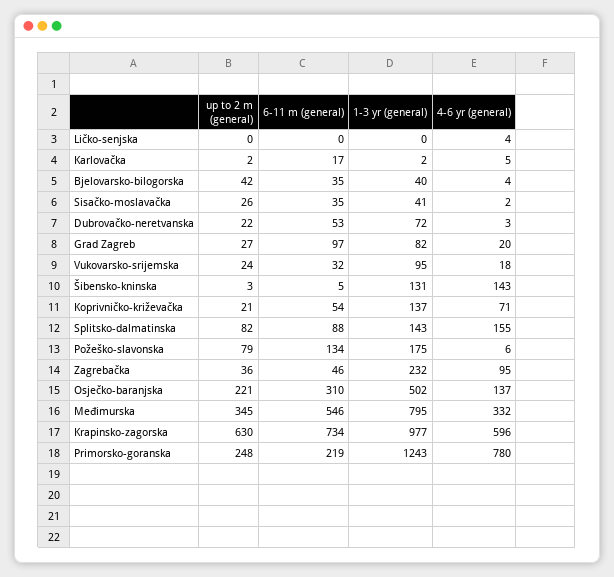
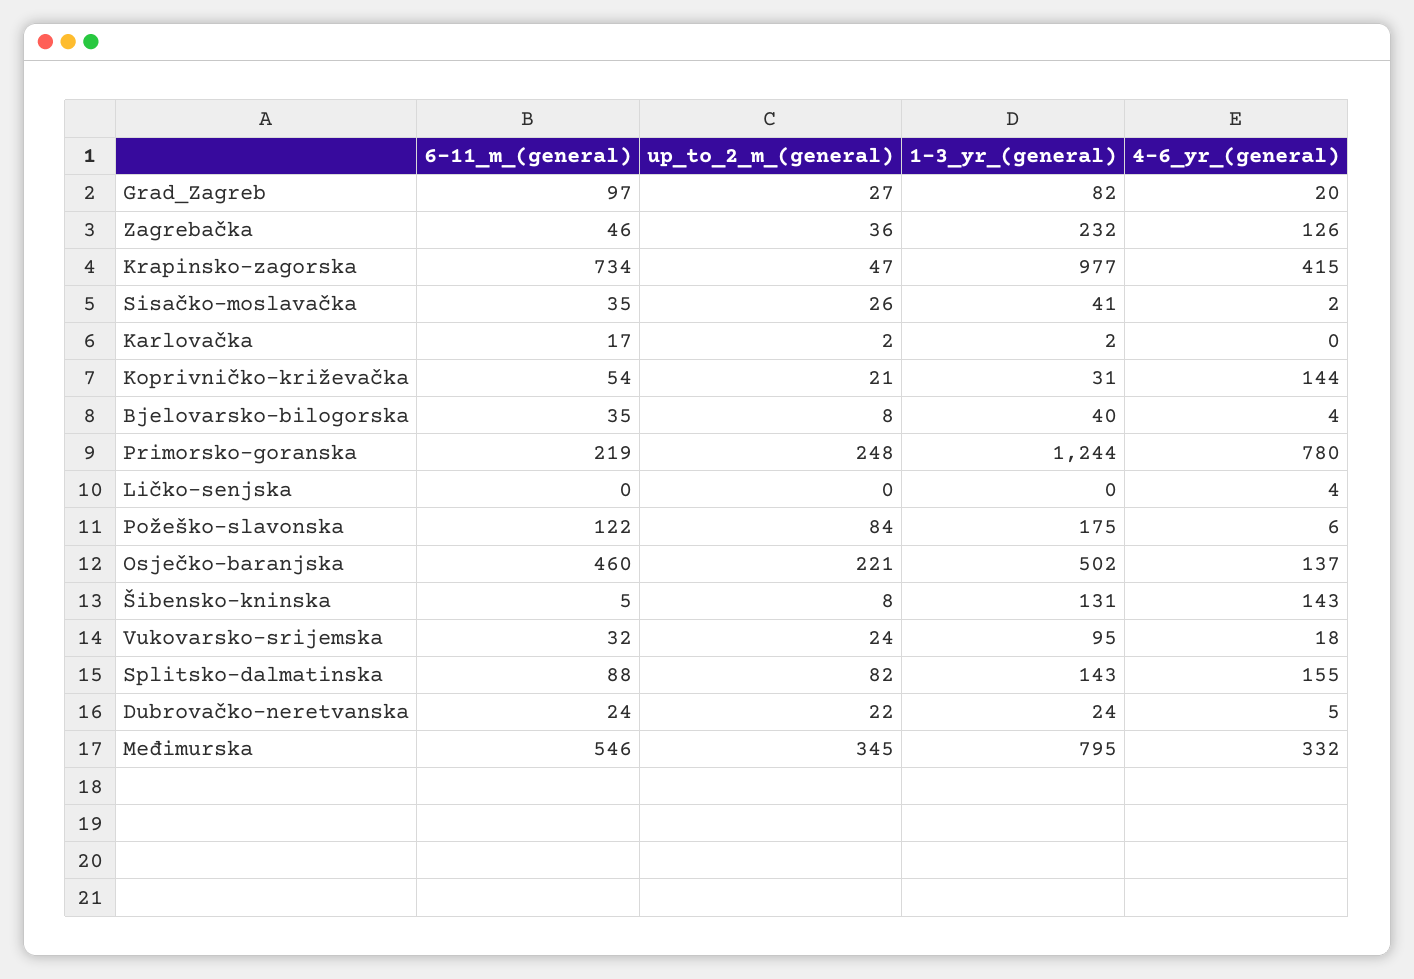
4-6 yr (general), Karlovačka: 5 -> 0
up to 2 m (general), Bjelovarsko-bilogorska: 42 -> 8
6-11 m (general), Dubrovačko-neretvanska: 53 -> 24
1-3 yr (general), Dubrovačko-neretvanska: 72 -> 24
4-6 yr (general), Dubrovačko-neretvanska: 3 -> 5
up to 2 m (general), Šibensko-kninska: 3 -> 8
1-3 yr (general), Koprivničko-križevačka: 137 -> 31
4-6 yr (general), Koprivničko-križevačka: 71 -> 144
up to 2 m (general), Požeško-slavonska: 79 -> 84
6-11 m (general), Požeško-slavonska: 134 -> 122
4-6 yr (general), Zagrebačka: 95 -> 126
6-11 m (general), Osječko-baranjska: 310 -> 460
up to 2 m (general), Krapinsko-zagorska: 630 -> 47
4-6 yr (general), Krapinsko-zagorska: 596 -> 415
1-3 yr (general), Primorsko-goranska: 1243 -> 1244

